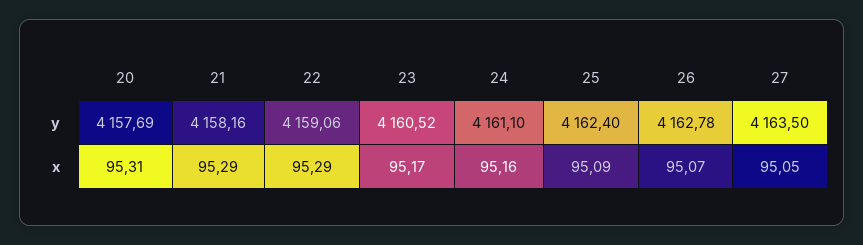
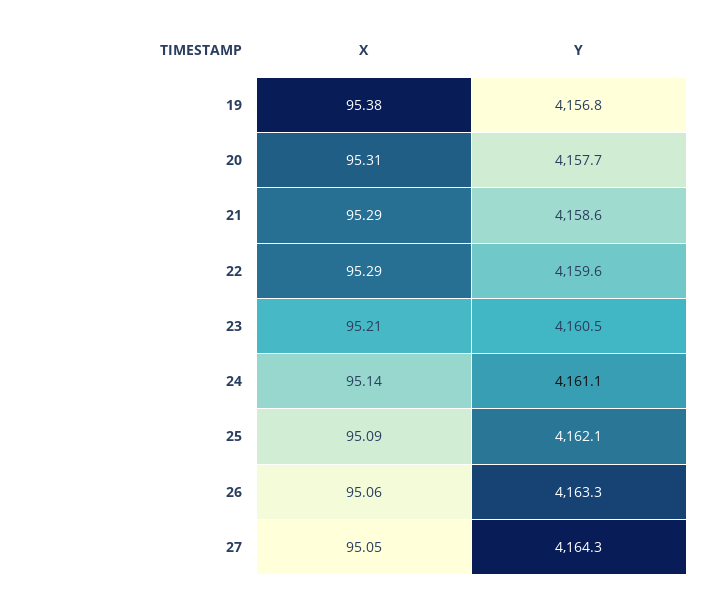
21, y: 4158.16 -> 4158.6
22, y: 4159.06 -> 4159.6
25, y: 4162.4 -> 4162.1
26, y: 4162.78 -> 4163.3
27, y: 4163.5 -> 4164.3
23, x: 95.17 -> 95.21
24, x: 95.16 -> 95.14
26, x: 95.07 -> 95.06
19, x: none -> 95.38
19, y: none -> 4156.8

